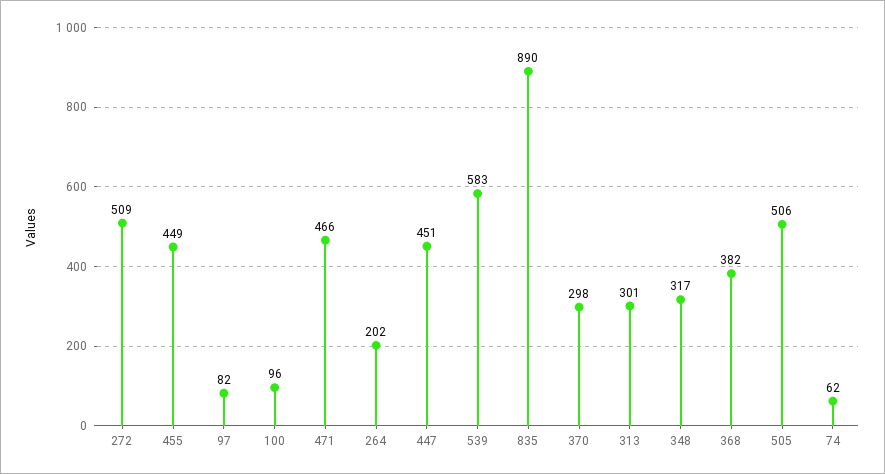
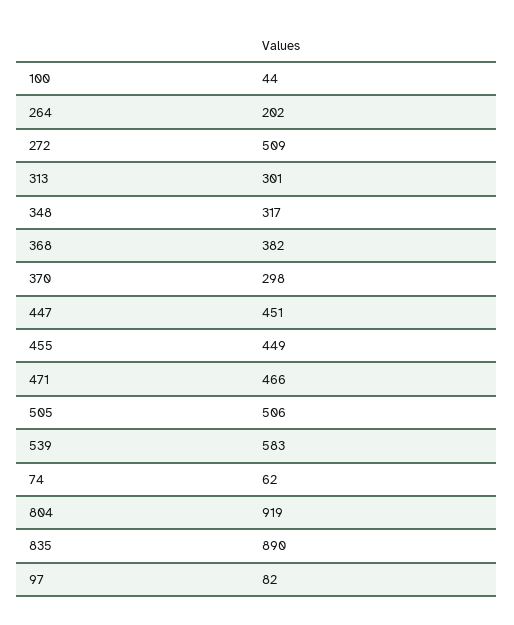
100: 96 -> 44
804: none -> 919

